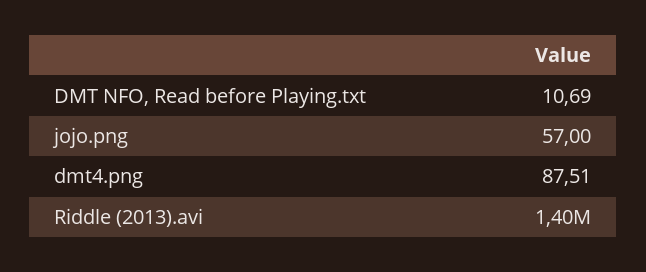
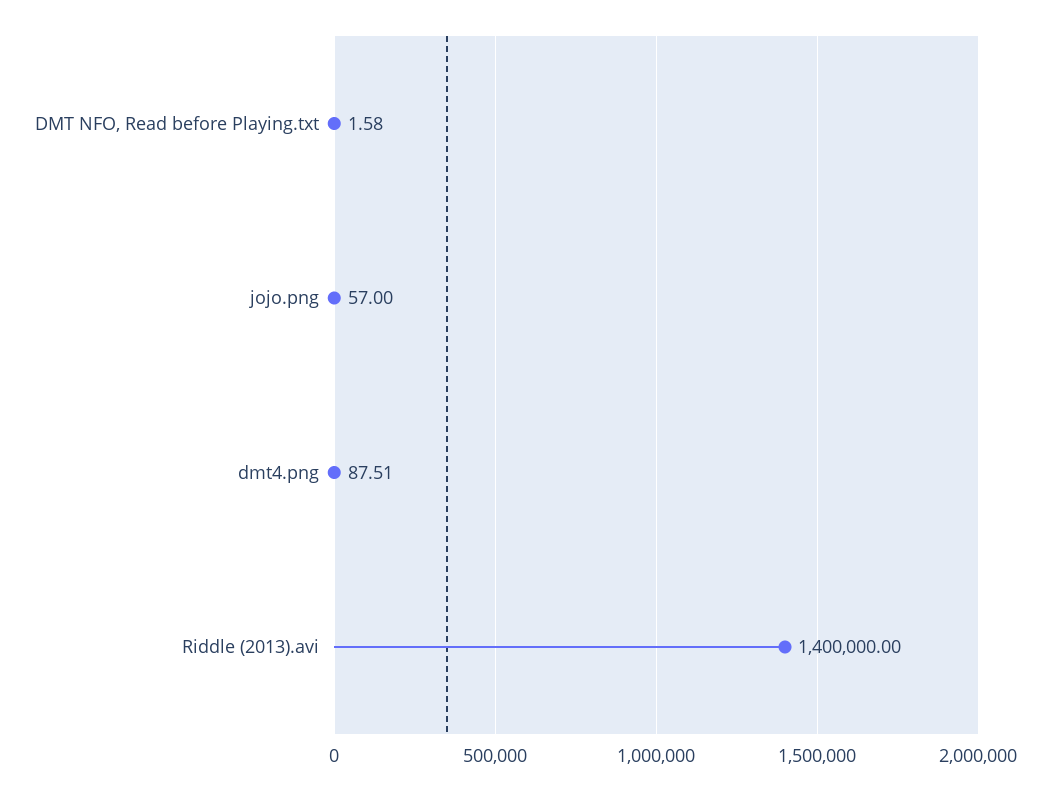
DMT NFO, Read before Playing.txt: 10.69 -> 1.58

